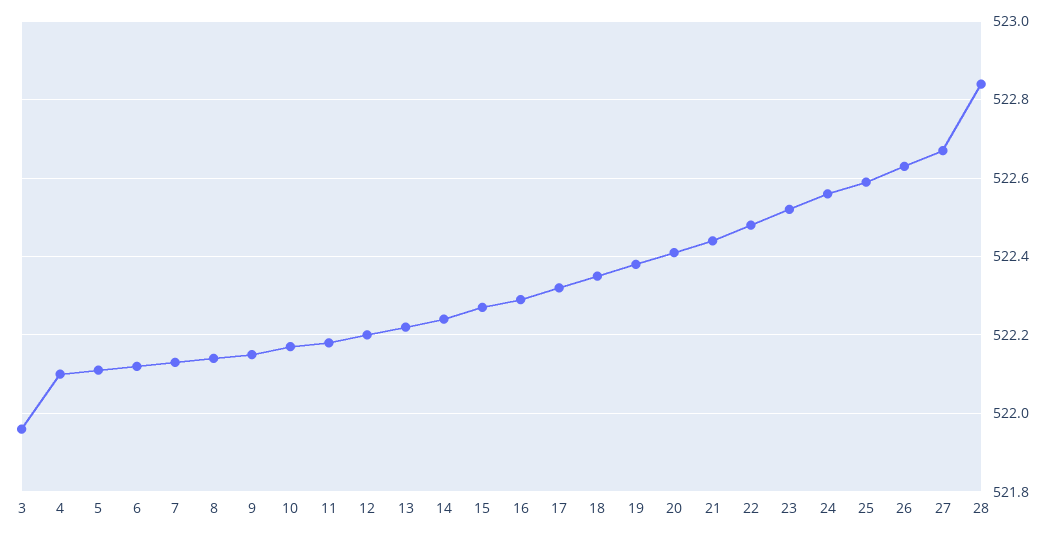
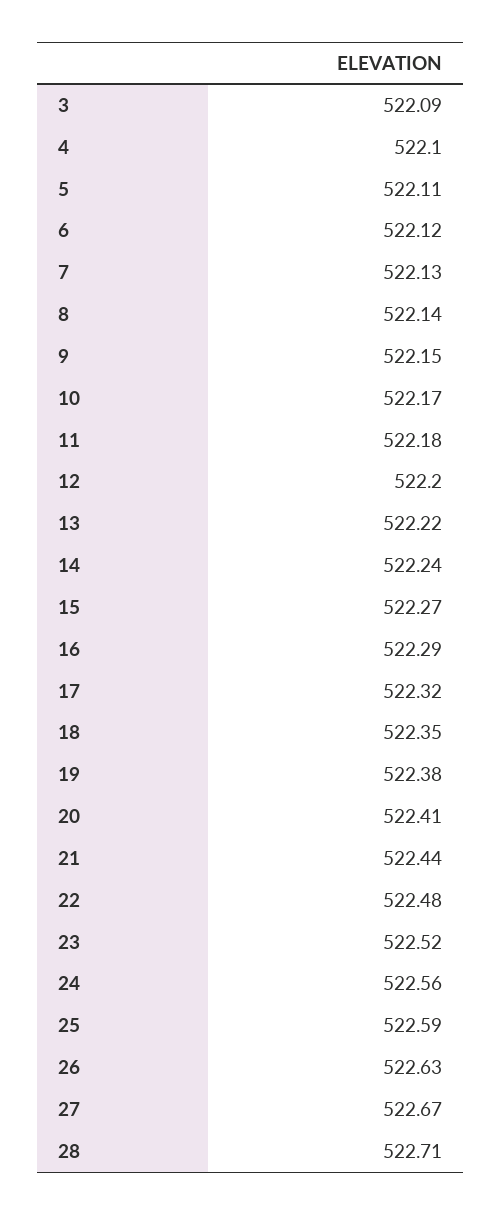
3: 521.95 -> 522.09
28: 522.85 -> 522.71

